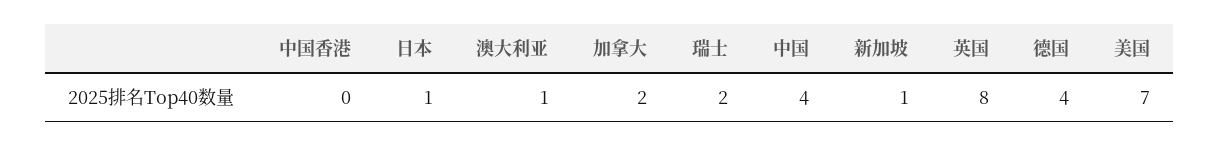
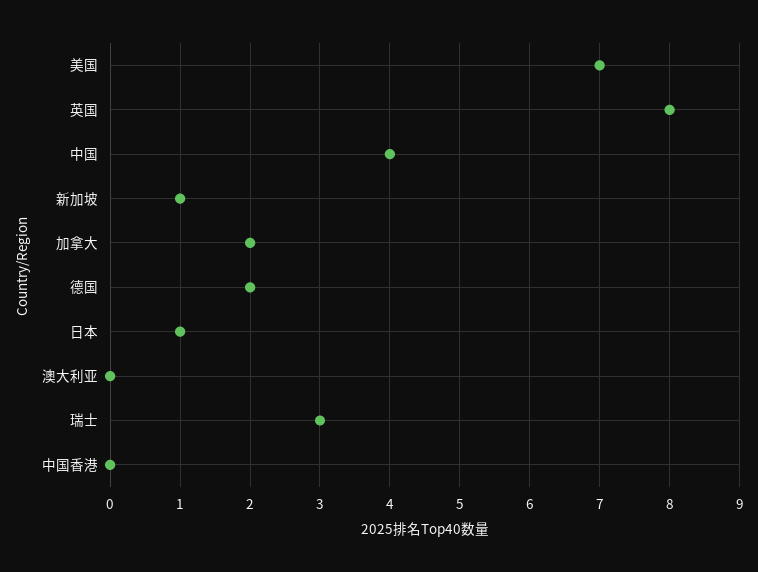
澳大利亚: 1 -> 0
瑞士: 2 -> 3
德国: 4 -> 2

